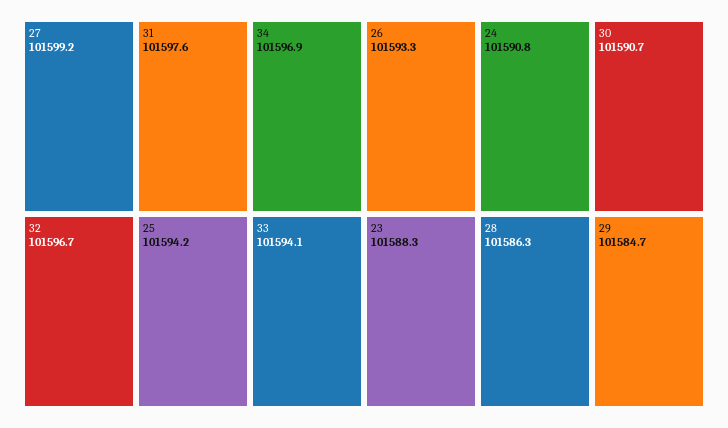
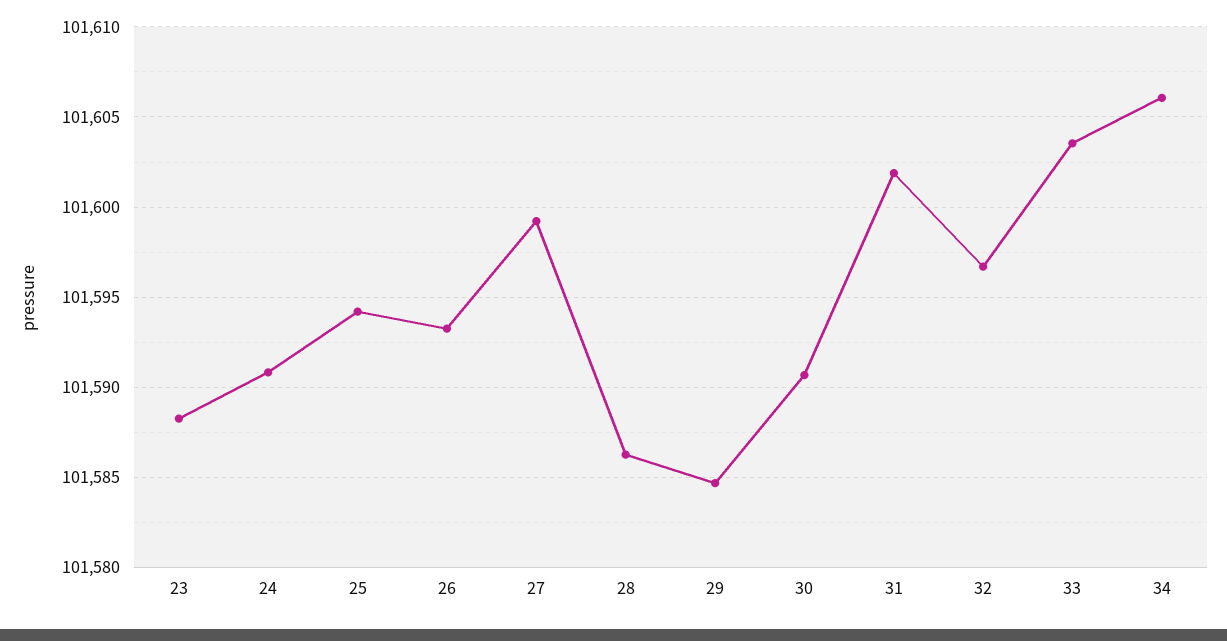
31: 101597.6 -> 101602
34: 101596.9 -> 101606
33: 101594.1 -> 101603.5

